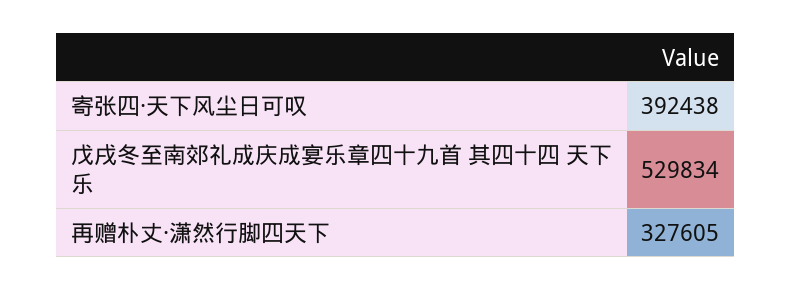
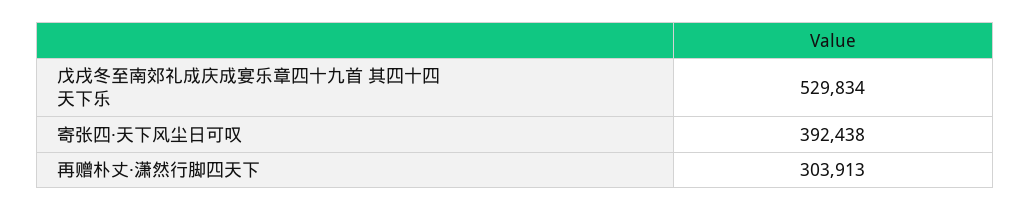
再赠朴丈·潇然行脚四天下: 327605 -> 303913

